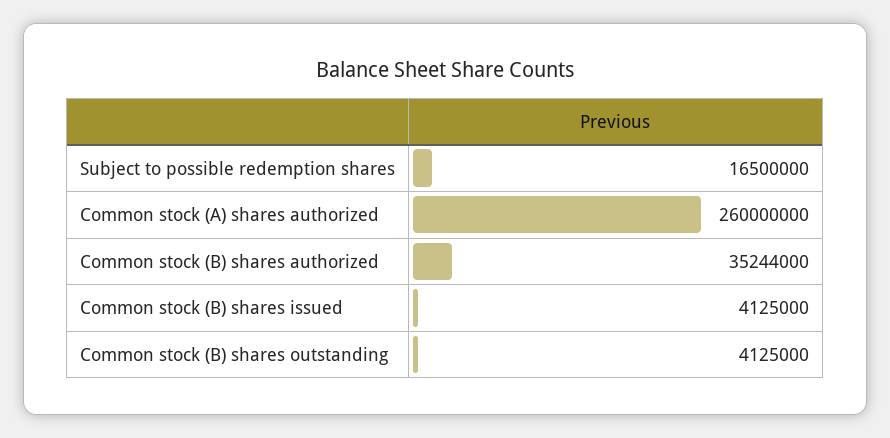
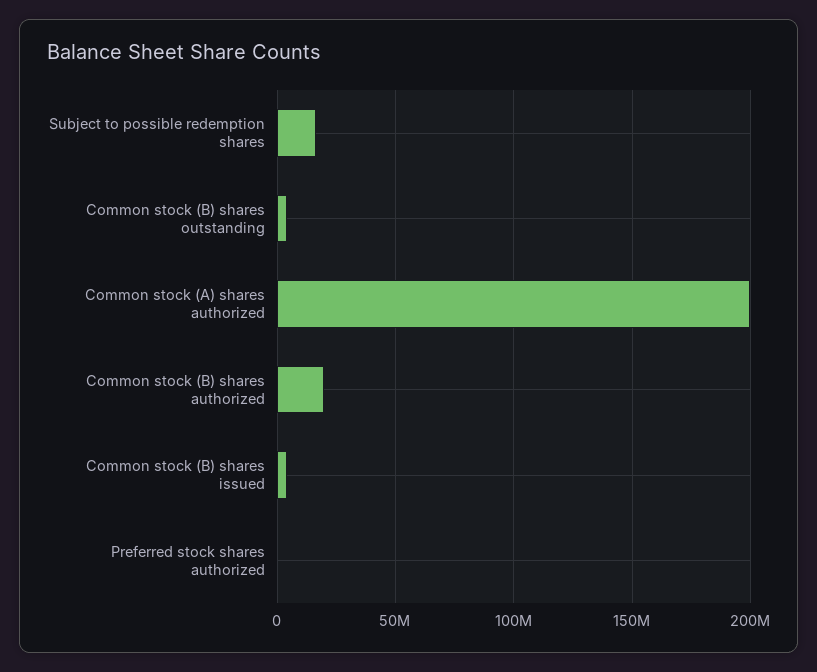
Common stock (A) shares authorized: 260000000 -> 200000000
Common stock (B) shares authorized: 35244000 -> 20000000
Preferred stock shares authorized: none -> 0

